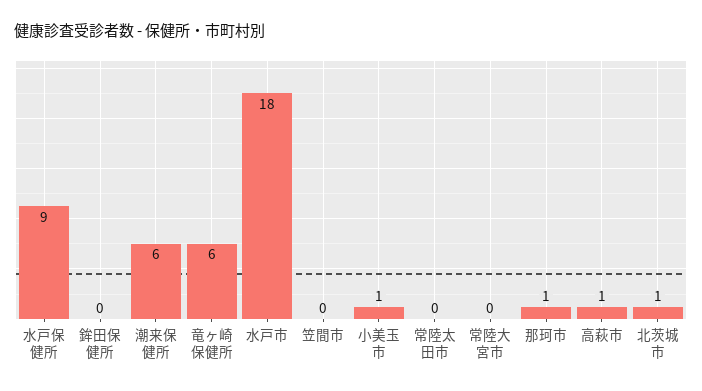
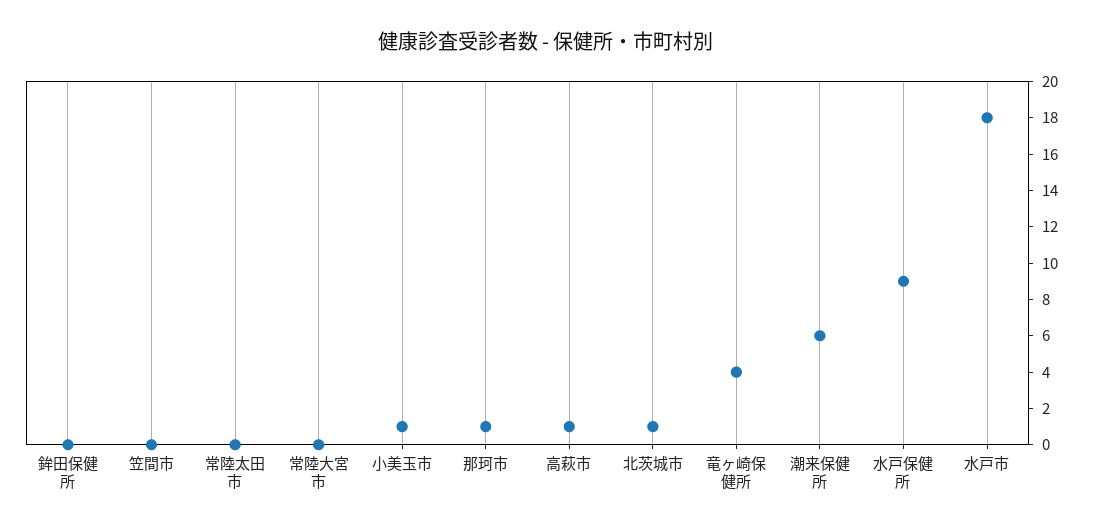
竜ヶ崎保健所: 6 -> 4

